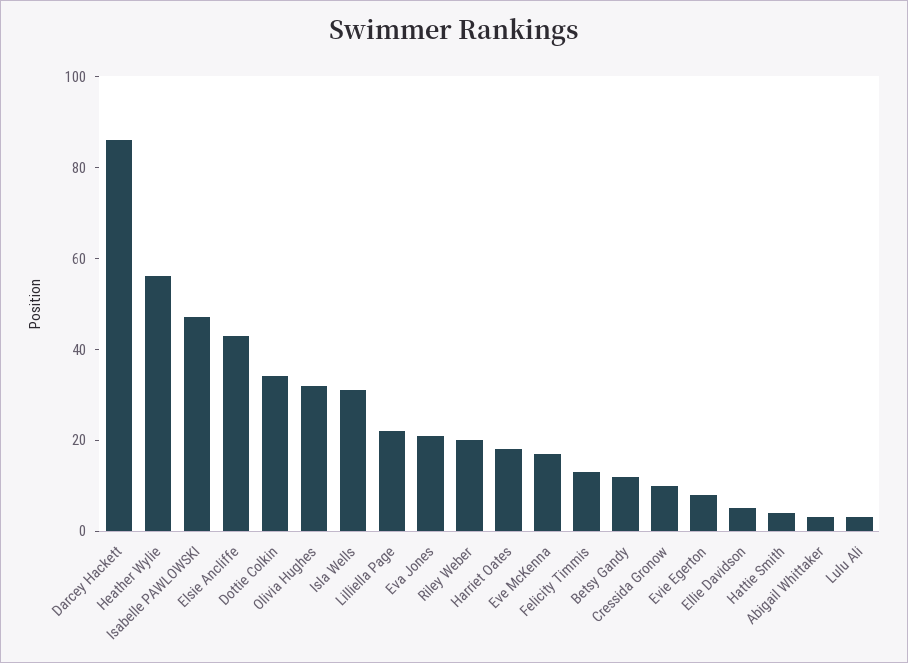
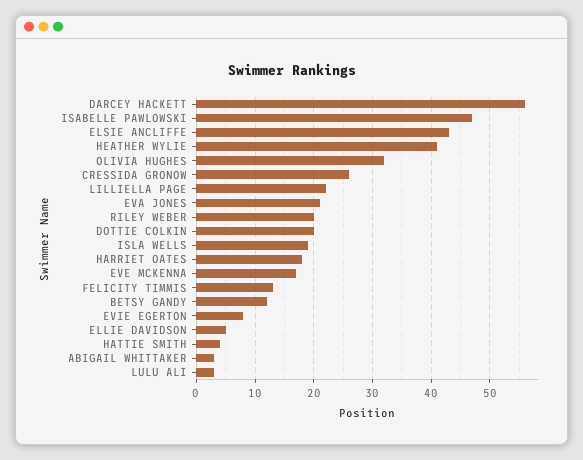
Darcey Hackett: 85 -> 55
Heather Wylie: 55 -> 40
Dottie Colkin: 35 -> 20
Isla Wells: 30 -> 20
Cressida Gronow: 10 -> 25

